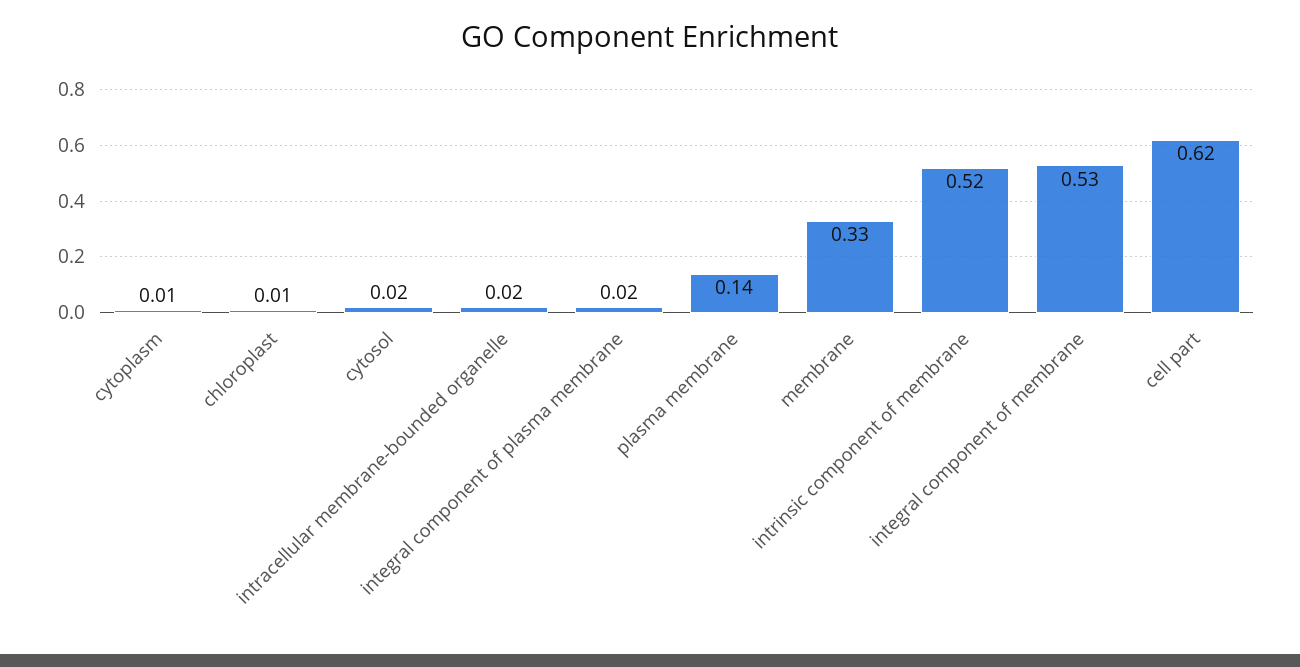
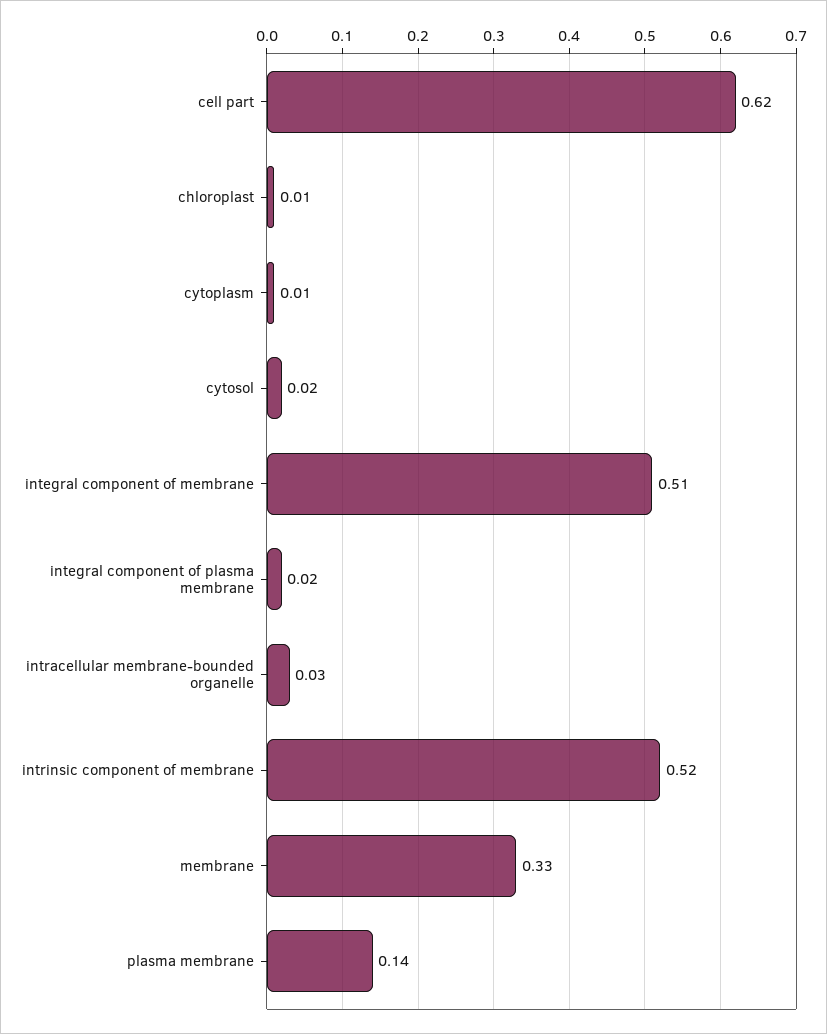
intracellular membrane-bounded organelle: 0.02 -> 0.03
integral component of membrane: 0.53 -> 0.51

